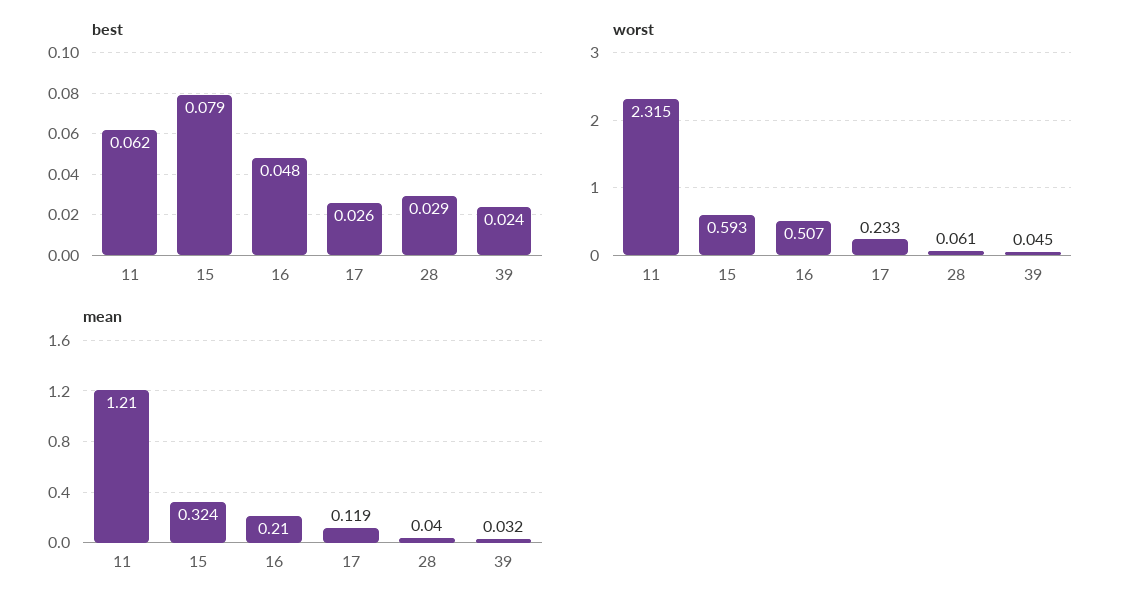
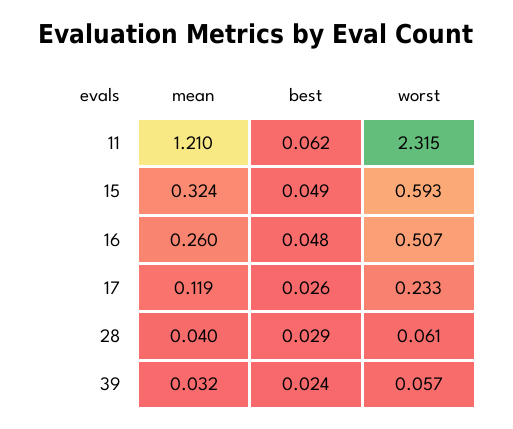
best, 15: 0.079 -> 0.049
worst, 39: 0.045 -> 0.057
mean, 16: 0.21 -> 0.26

